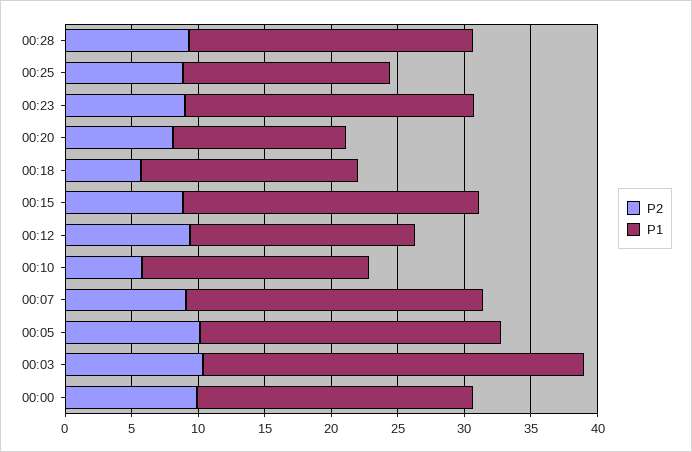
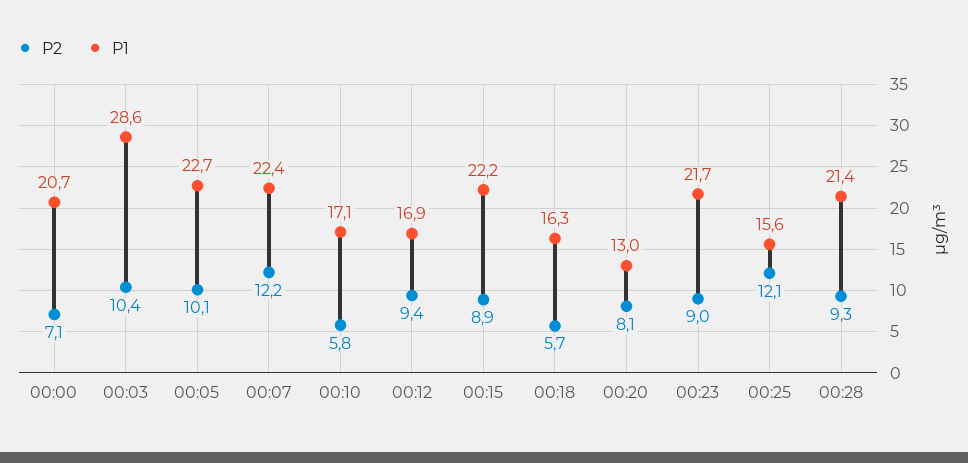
P2, 00:25: 9 -> 12.1
P2, 00:07: 9 -> 12.2
P2, 00:00: 10 -> 7.1

